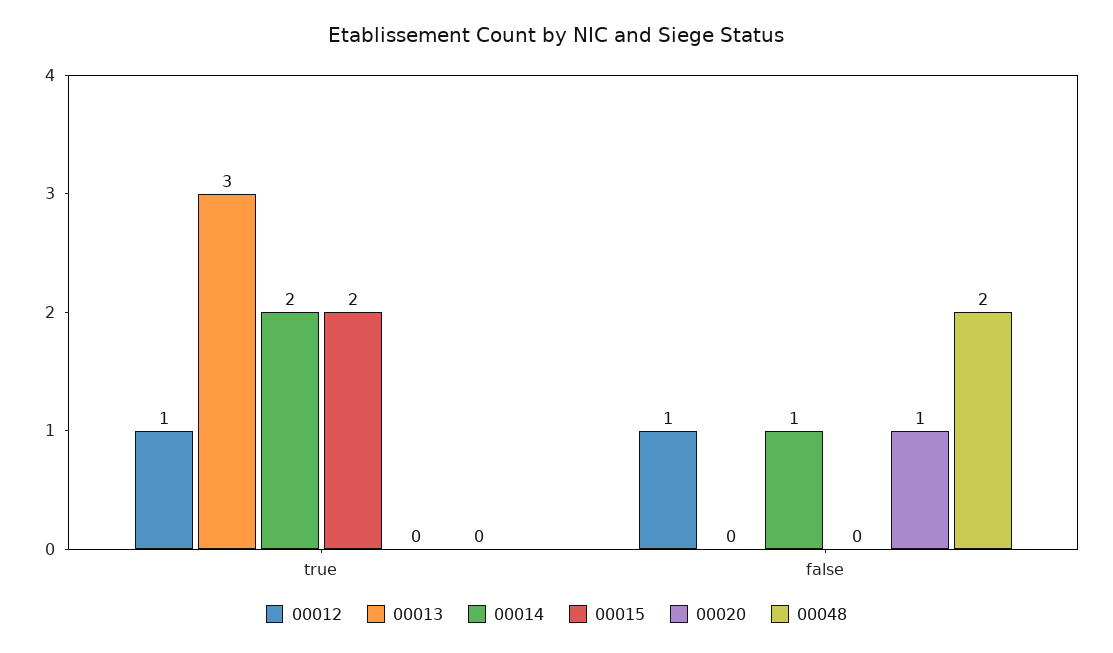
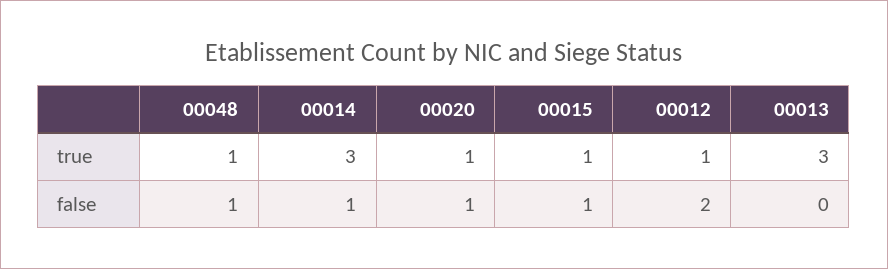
00014, true: 2 -> 3
00015, true: 2 -> 1
00020, true: 0 -> 1
00048, true: 0 -> 1
00012, false: 1 -> 2
00015, false: 0 -> 1
00048, false: 2 -> 1

